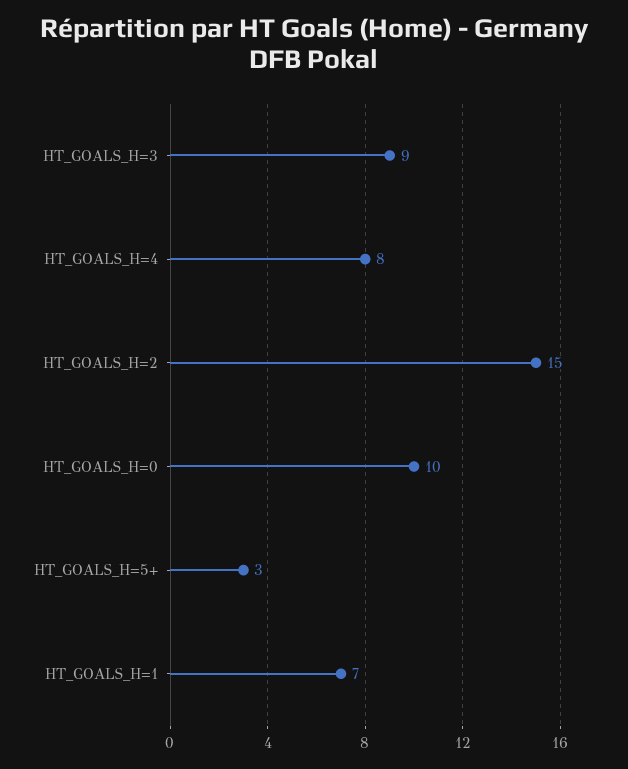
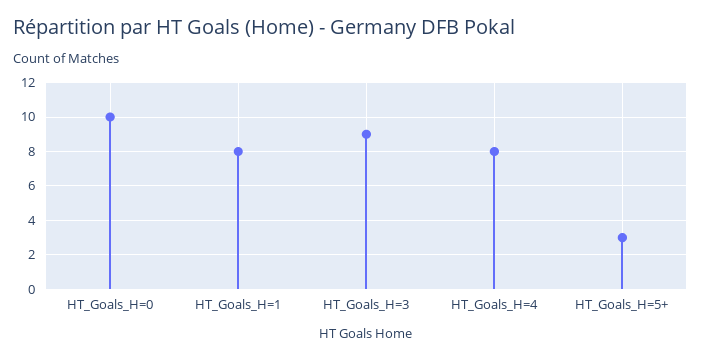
HT_GOALS_H=2: 15 -> none
HT_GOALS_H=1: 7 -> 8

